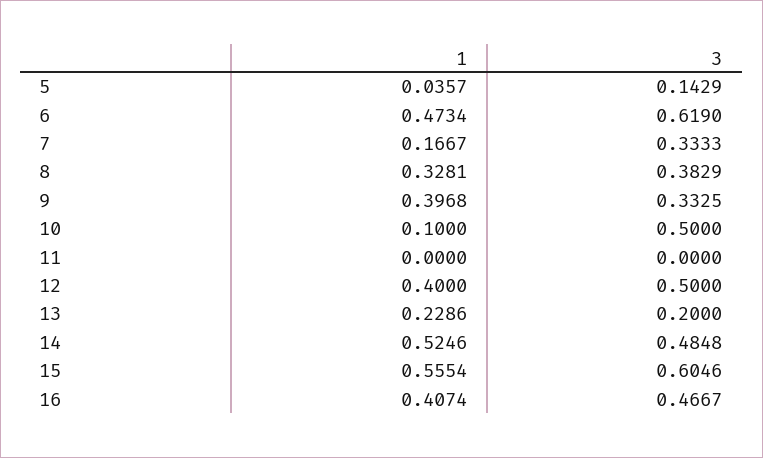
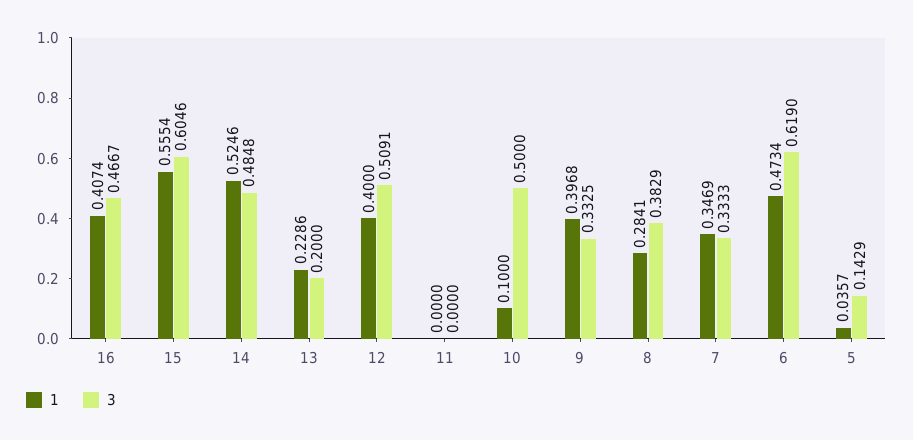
1, 7: 0.1667 -> 0.3469
1, 8: 0.3281 -> 0.2841
3, 12: 0.5 -> 0.5091

